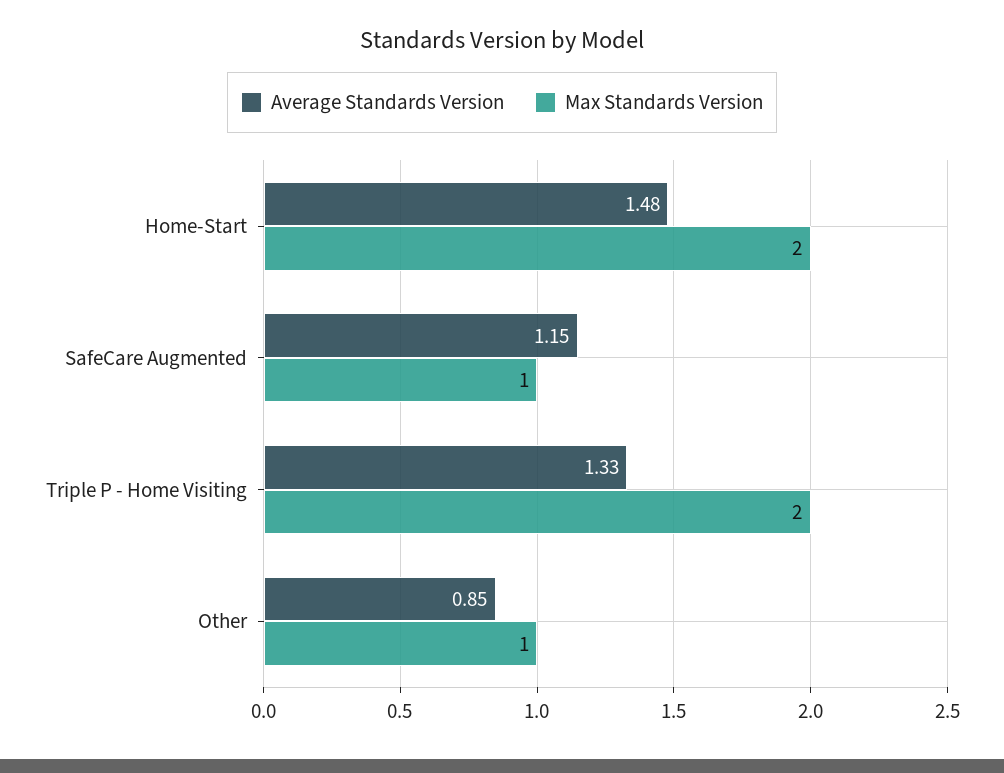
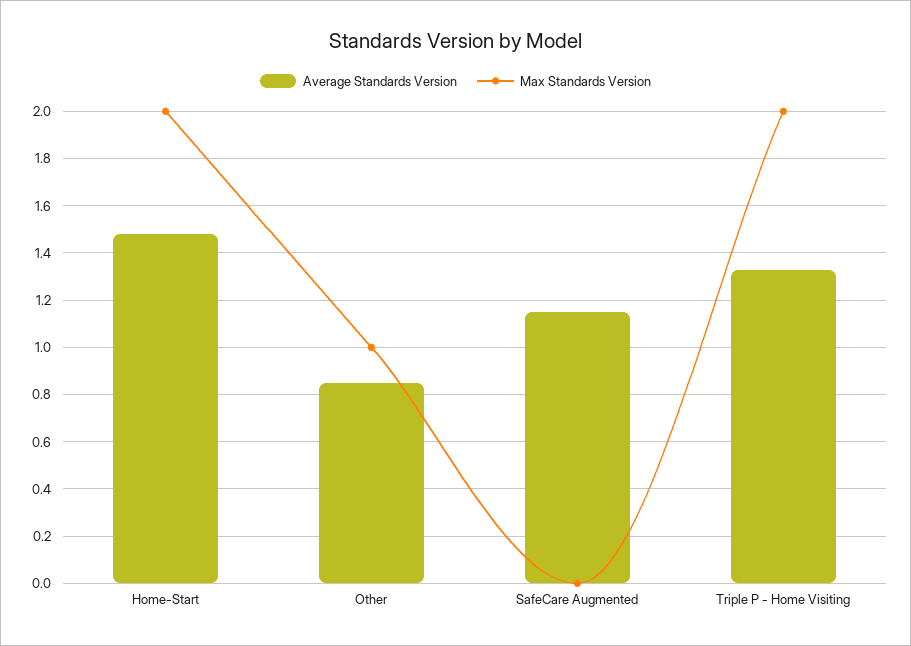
Max Standards Version, SafeCare Augmented: 1 -> 0

